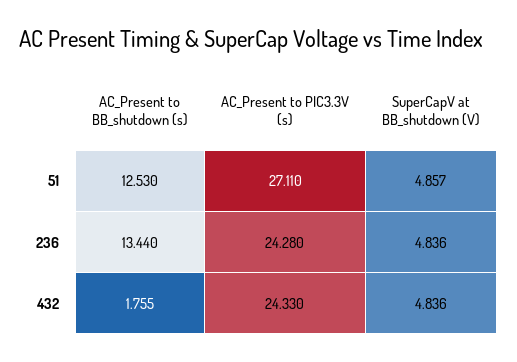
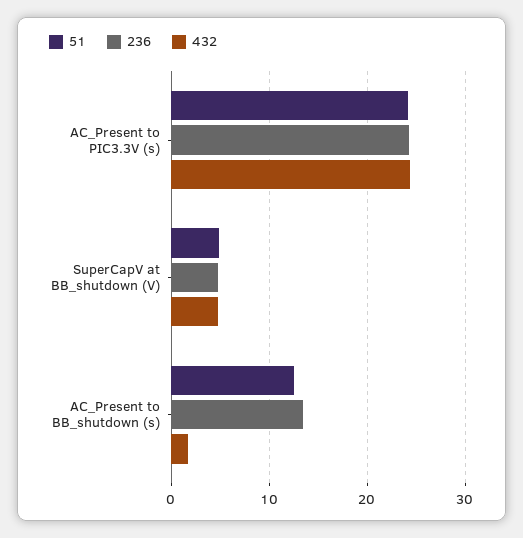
51, AC_Present to PIC3.3V (s): 27.11 -> 24

